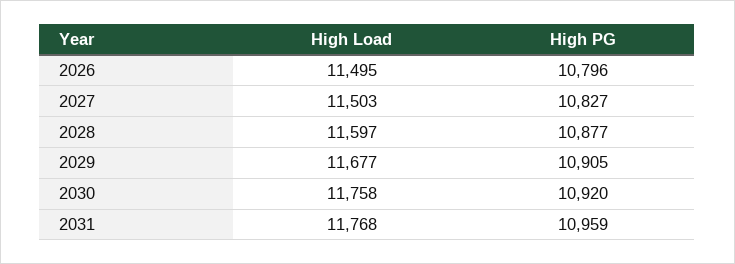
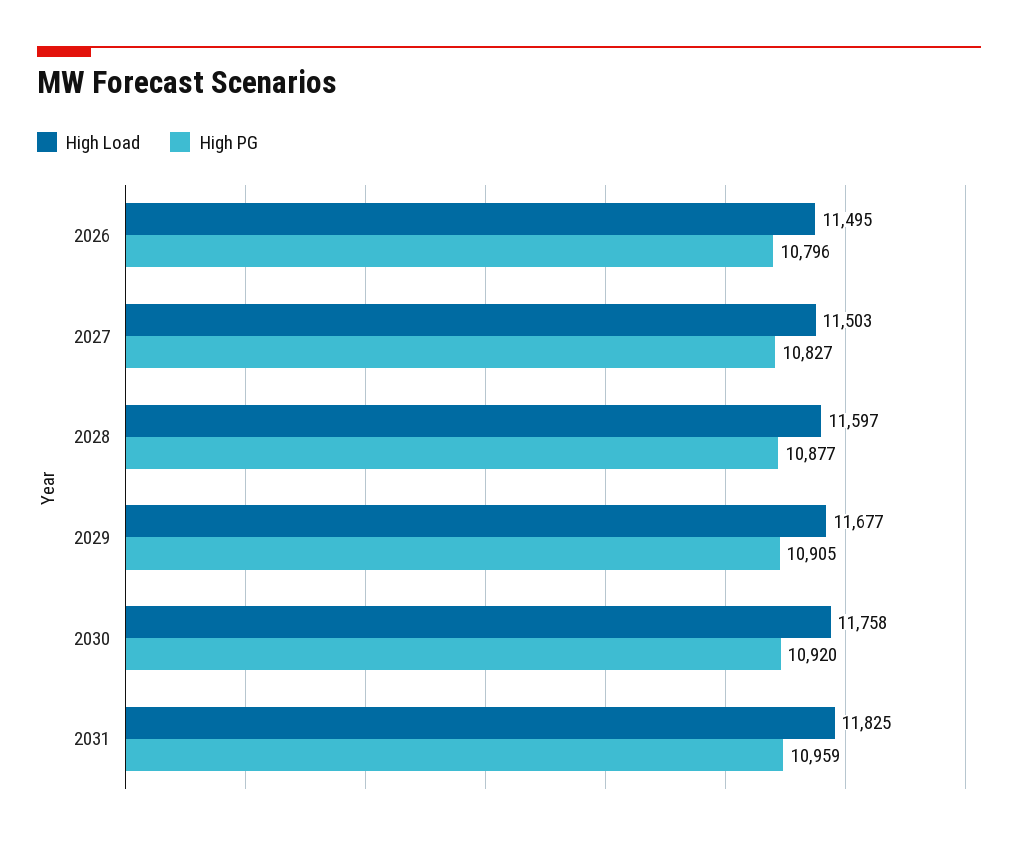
High Load, 2031: 11768 -> 11825

